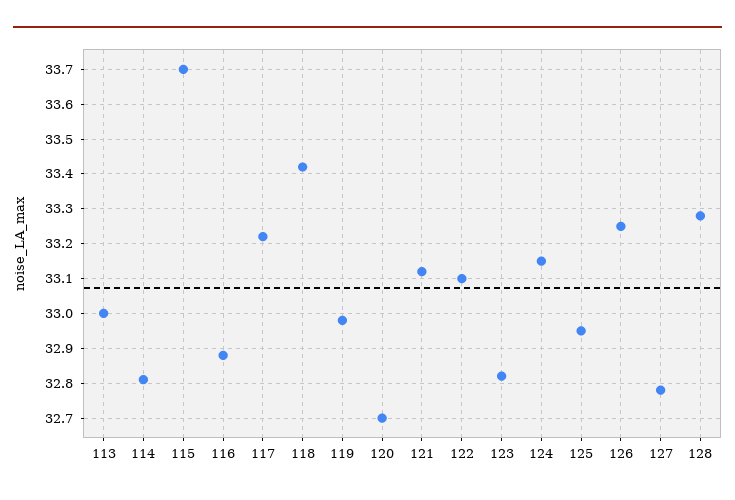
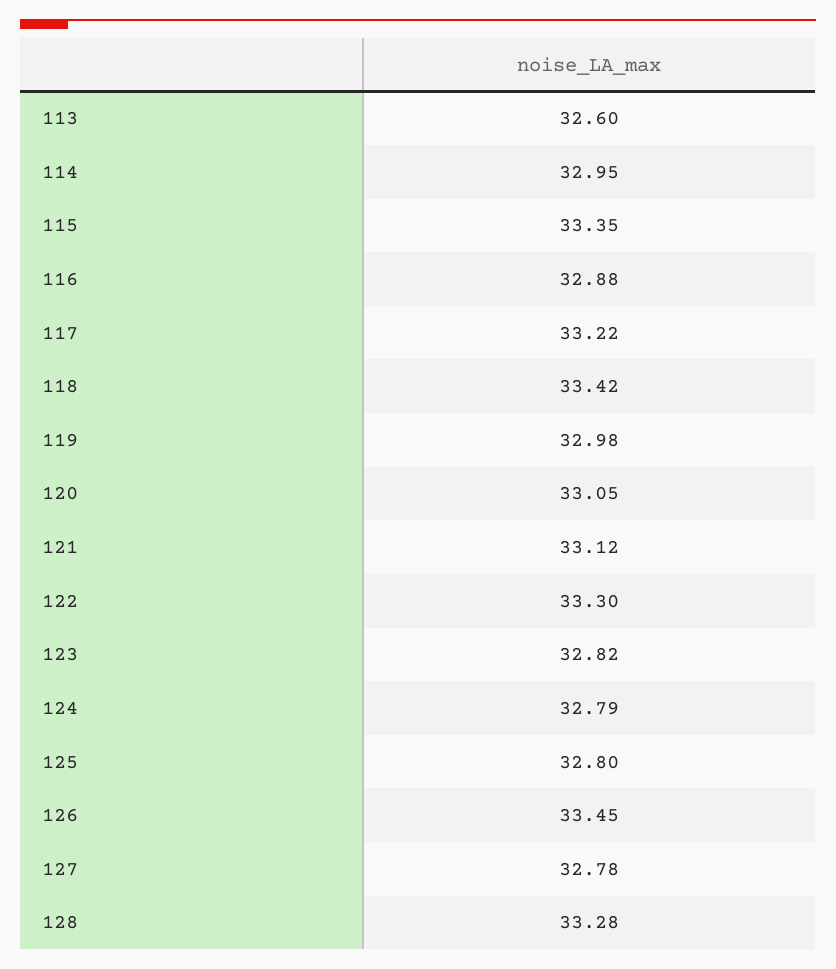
113: 33 -> 32.6
114: 32.8 -> 32.95
115: 33.7 -> 33.35
120: 32.7 -> 33.05
122: 33.1 -> 33.3
124: 33.15 -> 32.79
125: 32.95 -> 32.8
126: 33.25 -> 33.45

